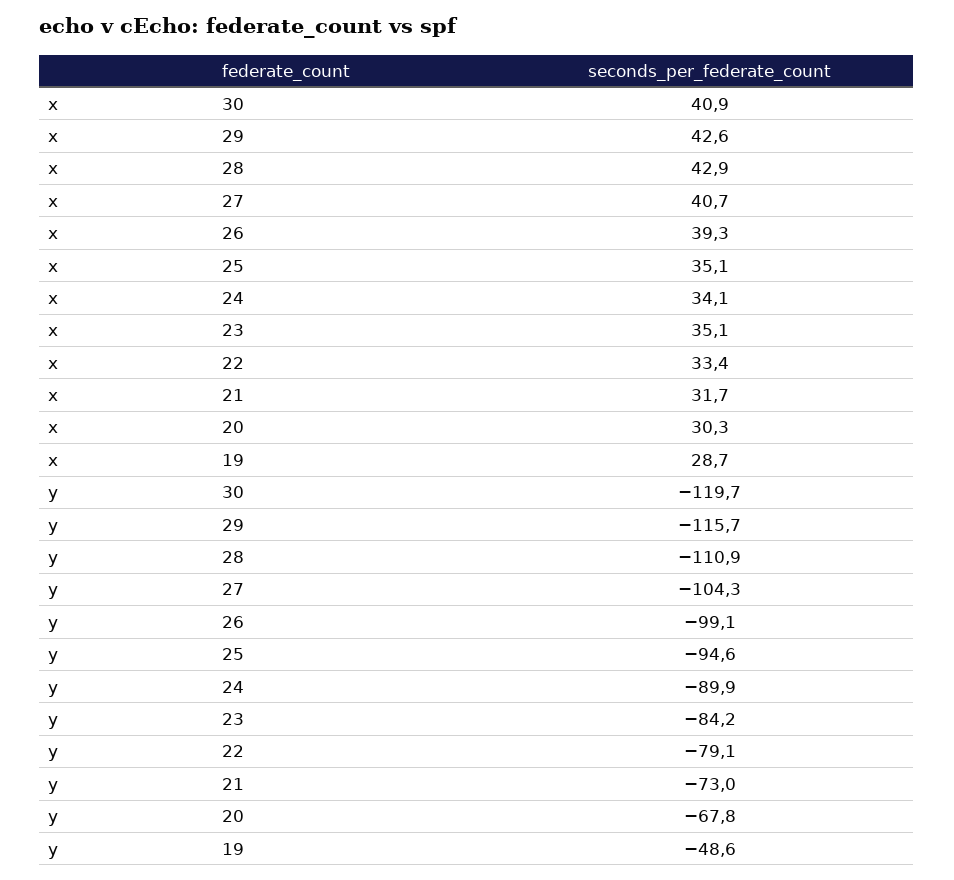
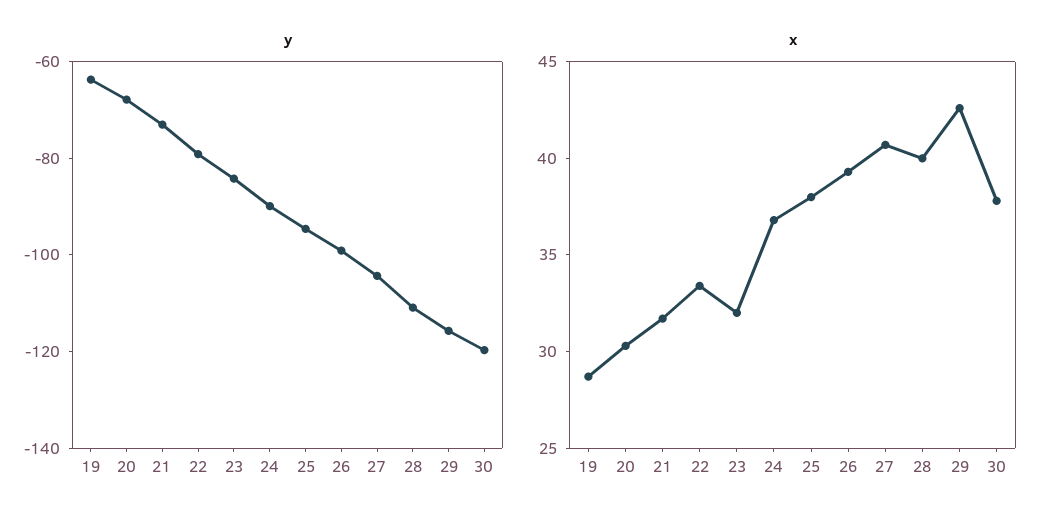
x, 30: 40.9 -> 38
x, 28: 42.9 -> 40
x, 25: 35.1 -> 38
x, 24: 34.1 -> 37
x, 23: 35.1 -> 32
y, 19: -48.6 -> -65

